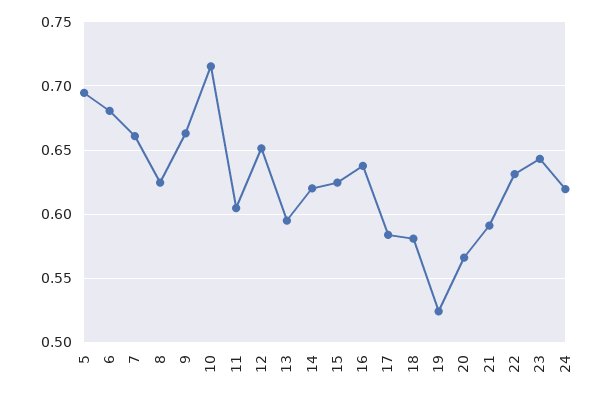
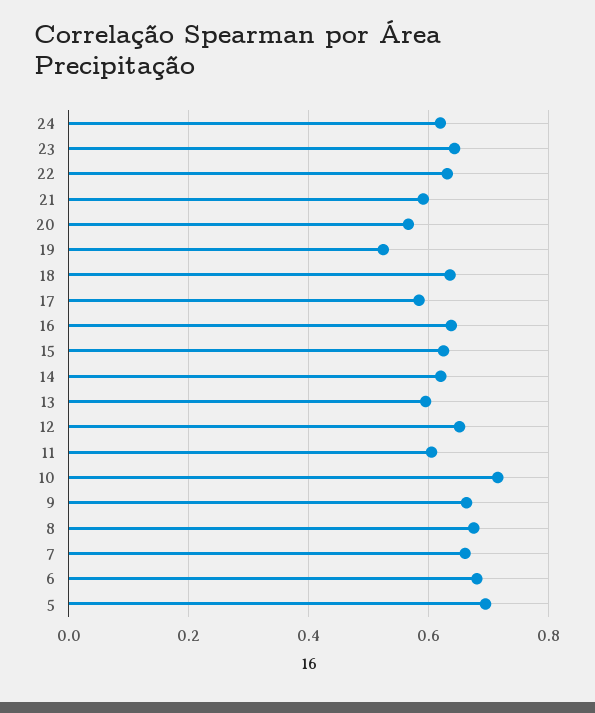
8: 0.625 -> 0.68
18: 0.58 -> 0.64

